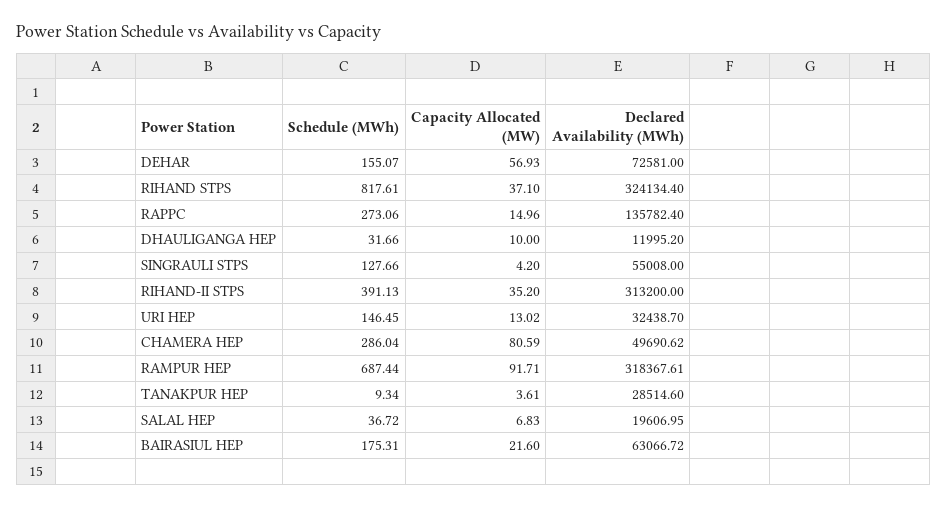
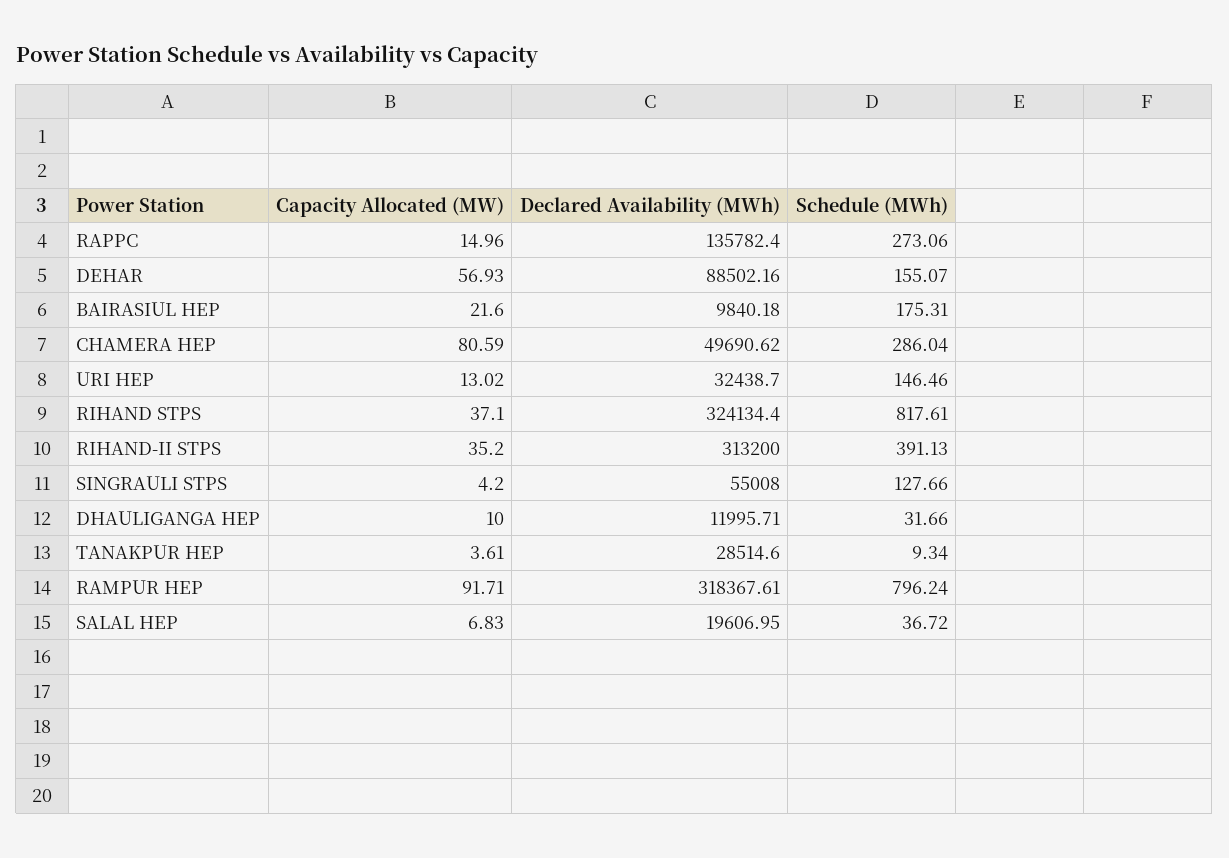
Declared Availability (MWh), DEHAR: 72581 -> 88502.16
Declared Availability (MWh), DHAULIGANGA HEP: 11995.2 -> 11995.71
Schedule (MWh), URI HEP: 146.45 -> 146.46
Schedule (MWh), RAMPUR HEP: 687.44 -> 796.24
Declared Availability (MWh), BAIRASIUL HEP: 63066.72 -> 9840.18

